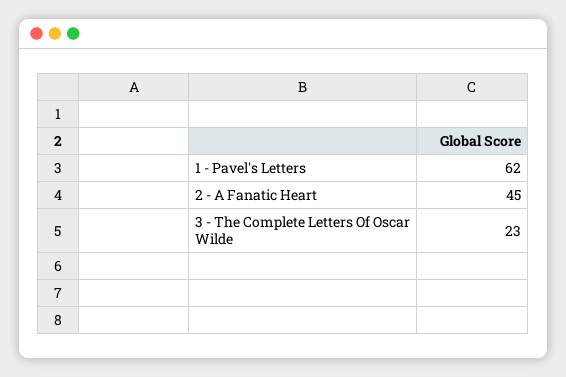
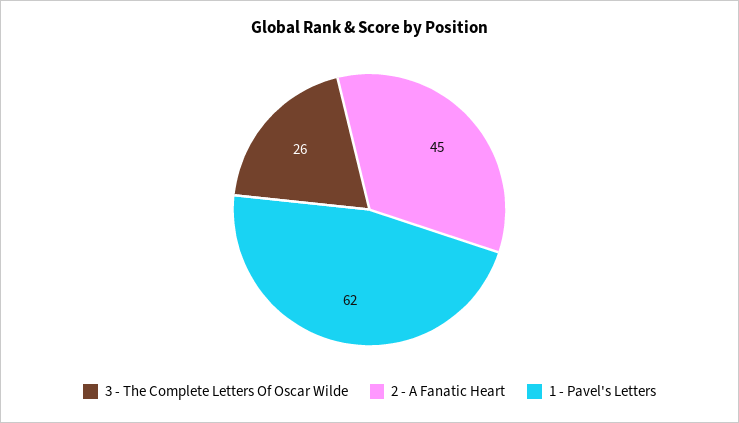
3 - The Complete Letters Of Oscar Wilde: 23 -> 26

